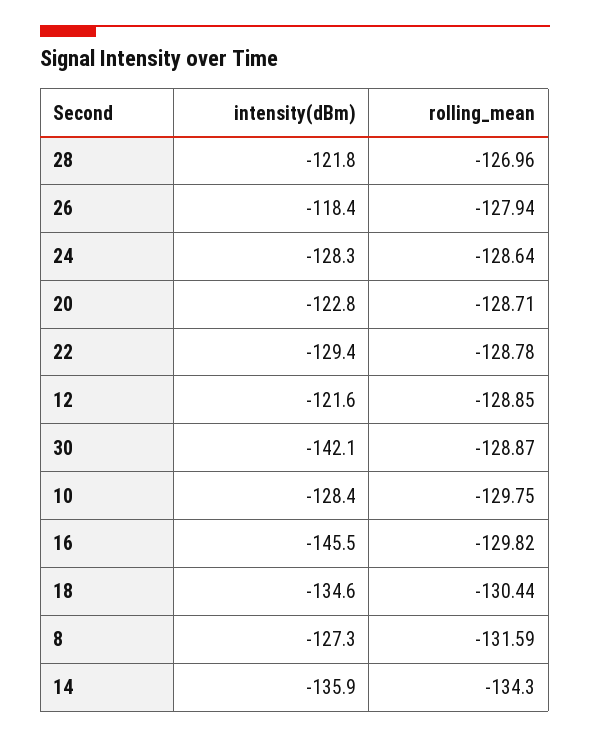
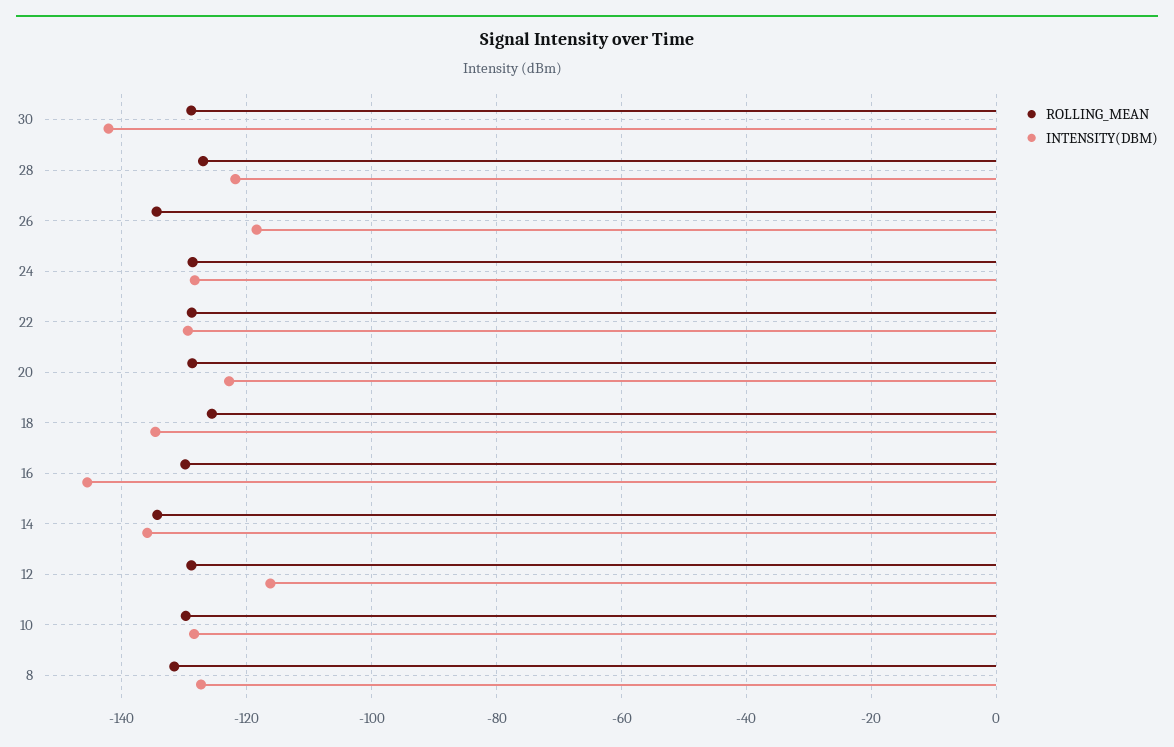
rolling_mean, 26: -127.94 -> -134
intensity(dBm), 12: -121.6 -> -116
rolling_mean, 18: -130.44 -> -126

